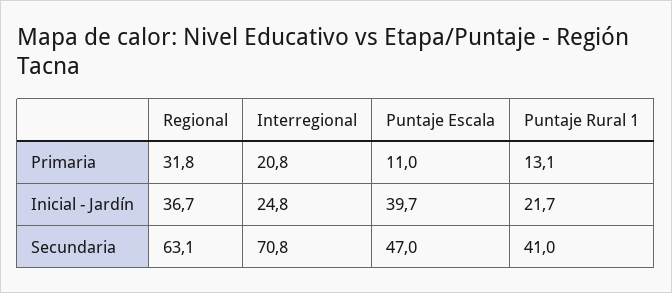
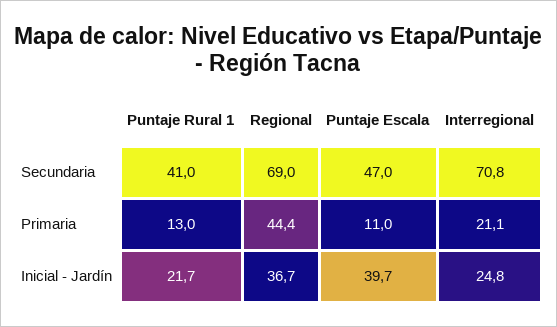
Regional, Primaria: 31.8 -> 44.4
Interregional, Primaria: 20.8 -> 21.1
Puntaje Rural 1, Primaria: 13.1 -> 13
Regional, Secundaria: 63.1 -> 69

